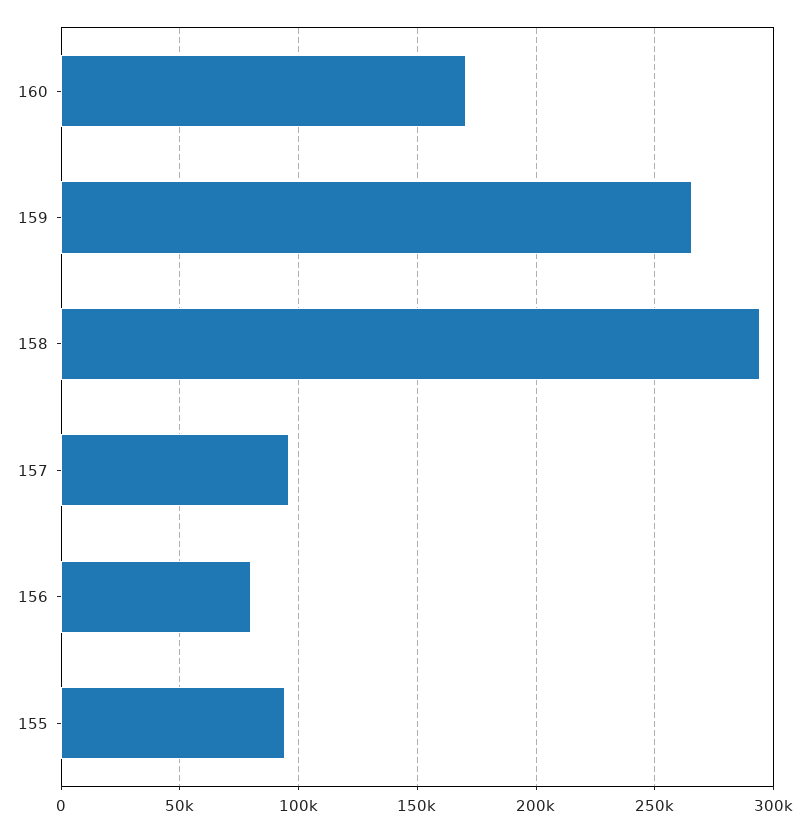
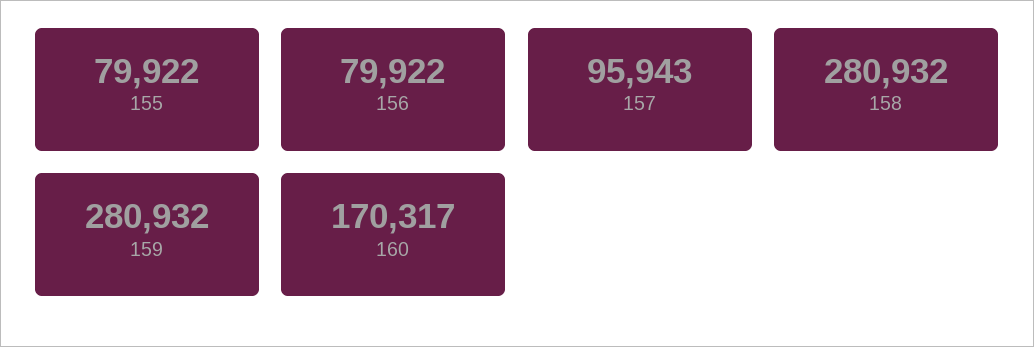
159: 265000 -> 280932
158: 295000 -> 280932
155: 95000 -> 79922

